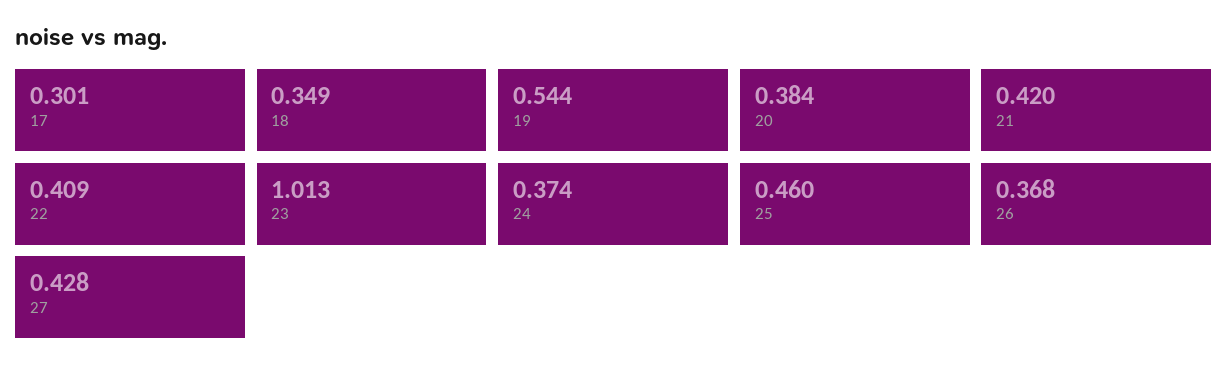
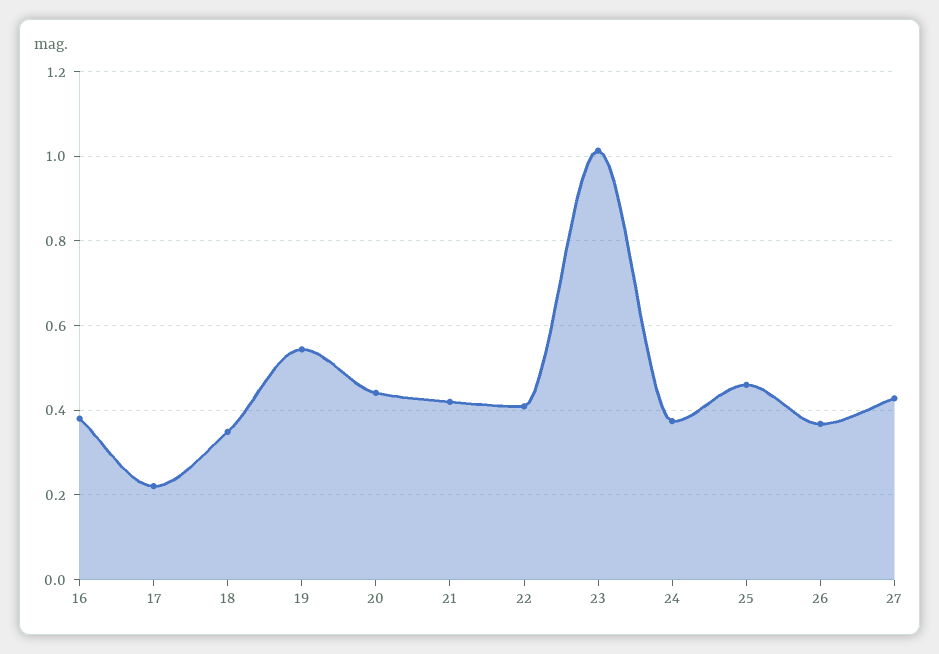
17: 0.301 -> 0.22
20: 0.384 -> 0.44
16: none -> 0.38

